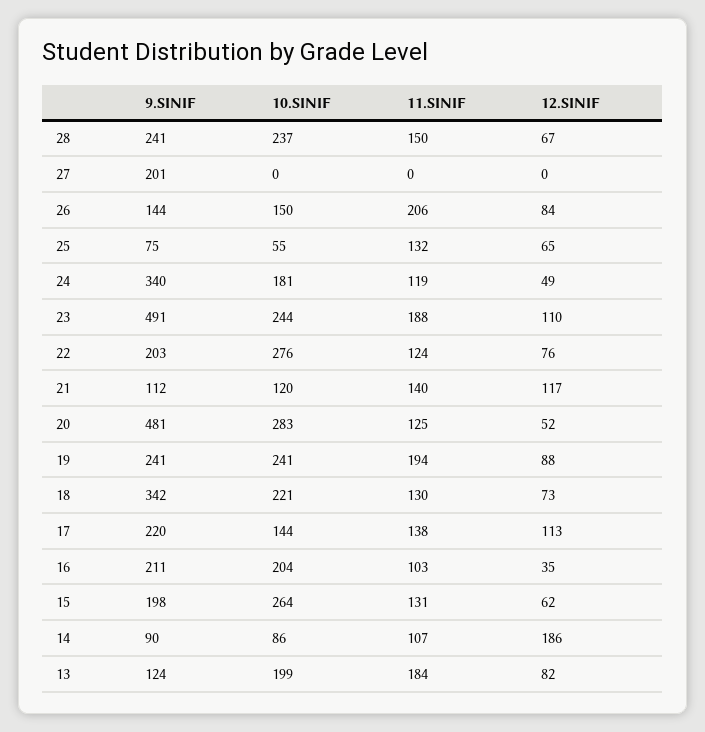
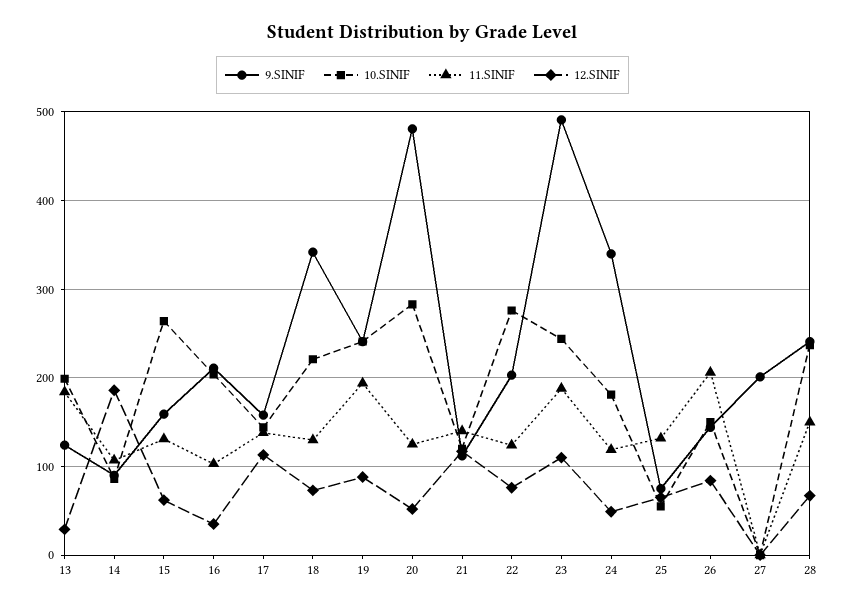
9.SINIF, 17: 220 -> 160
9.SINIF, 15: 198 -> 160
12.SINIF, 13: 82 -> 30

